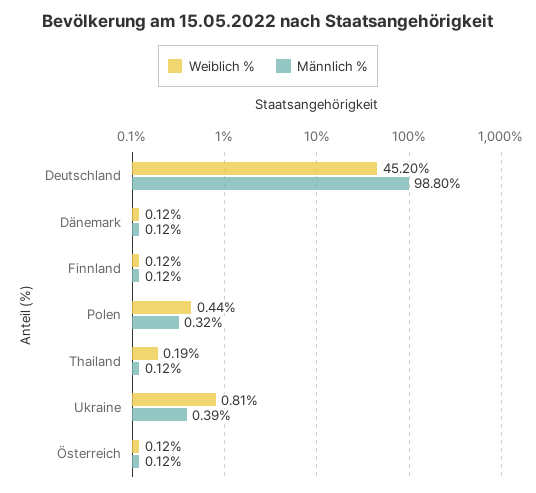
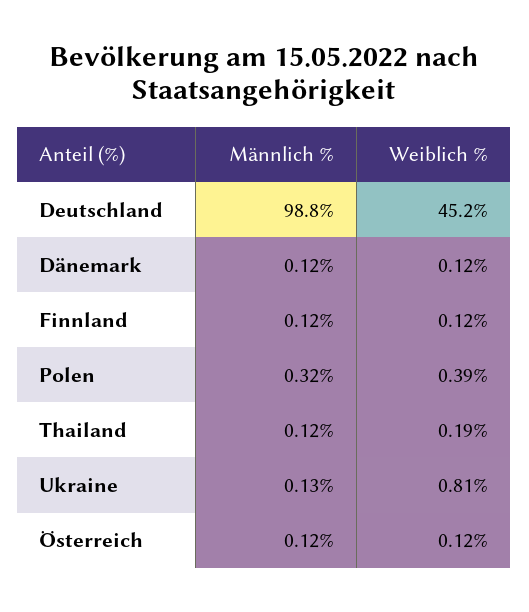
Weiblich %, Polen: 0.44 -> 0.39
Männlich %, Ukraine: 0.39 -> 0.13

